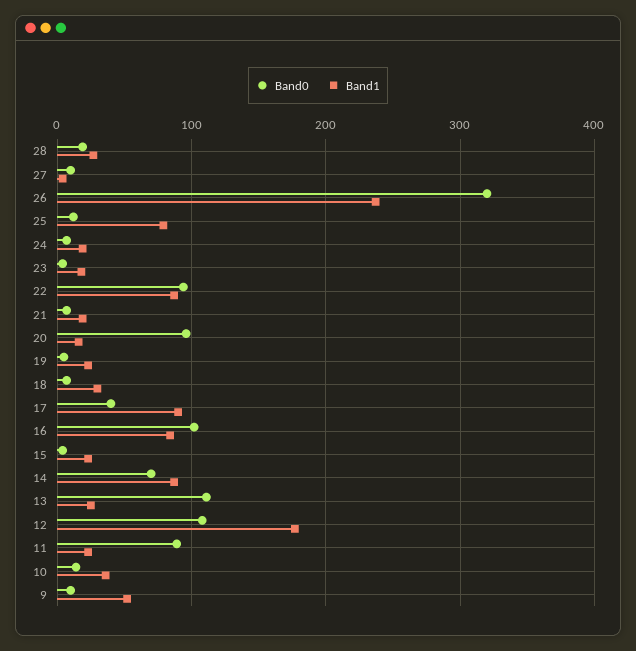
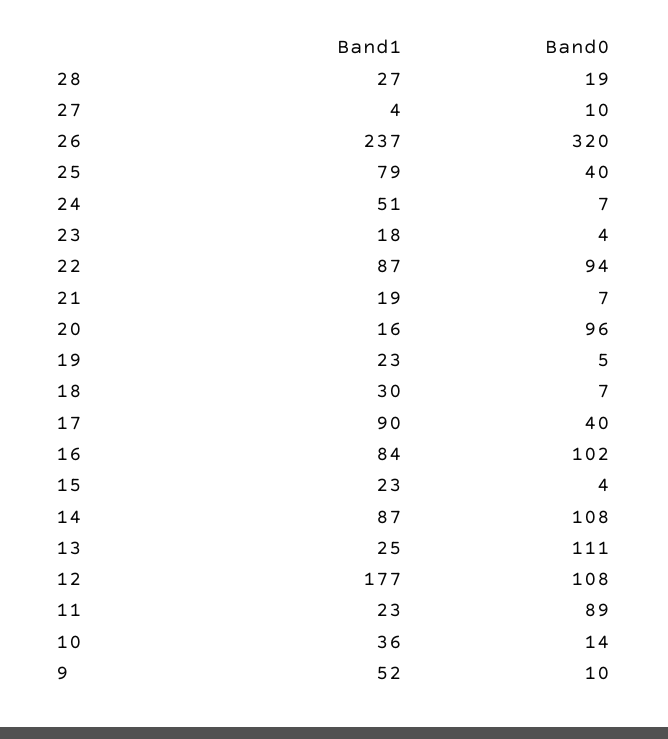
Band0, 25: 10 -> 40
Band1, 24: 20 -> 51
Band0, 14: 70 -> 108

